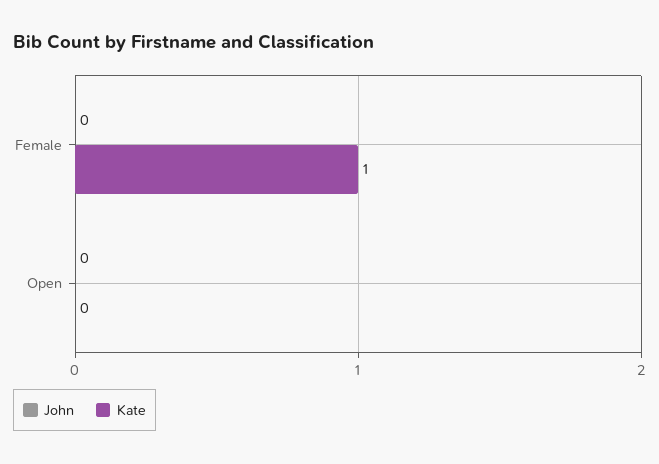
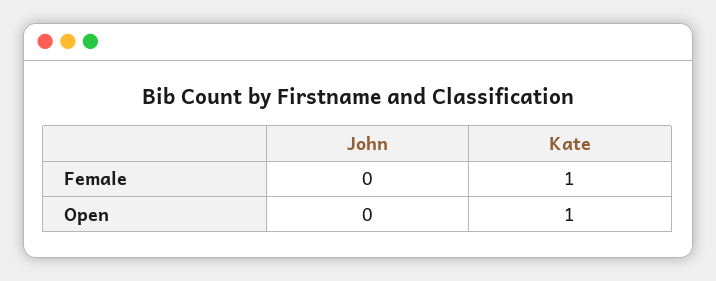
Kate, Open: 0 -> 1

